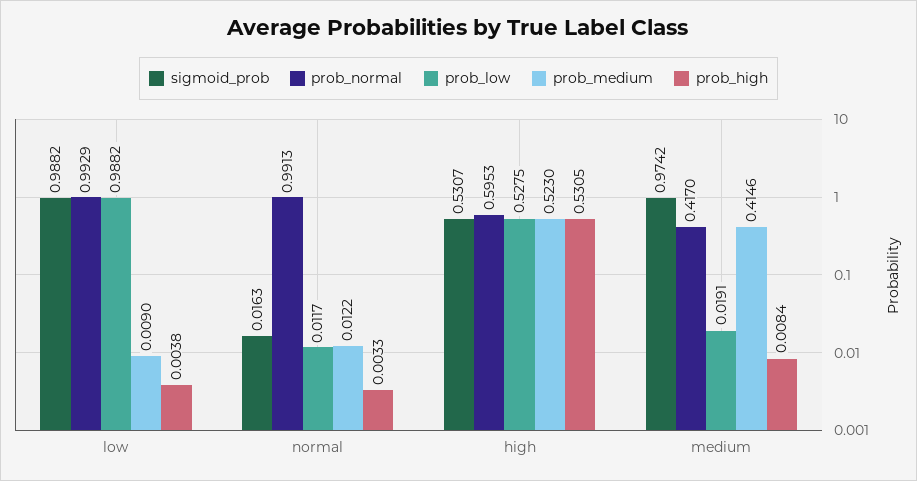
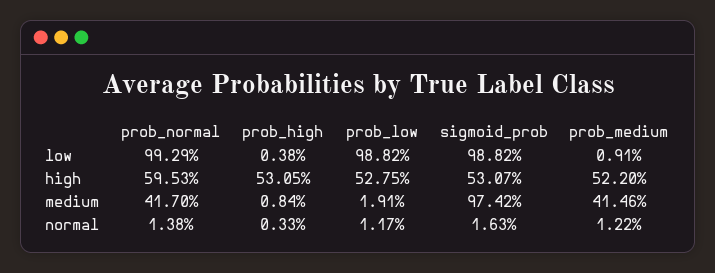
prob_medium, low: 0.009 -> 0.0091
prob_normal, normal: 0.9913 -> 0.0138
prob_medium, high: 0.523 -> 0.522

